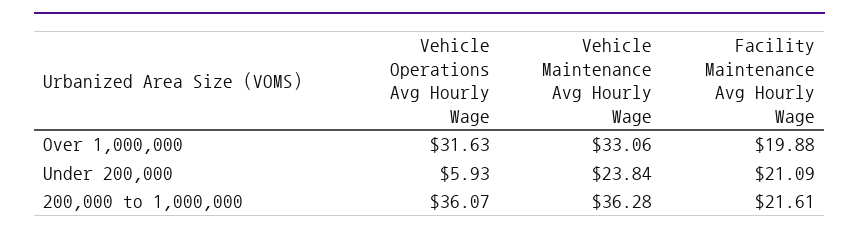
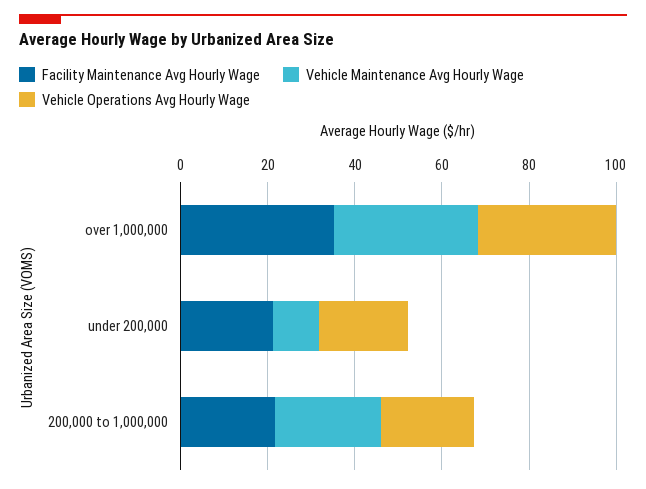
Facility Maintenance Avg Hourly Wage, Over 1,000,000: 19.88 -> 35
Vehicle Operations Avg Hourly Wage, Under 200,000: 5.93 -> 20
Vehicle Maintenance Avg Hourly Wage, Under 200,000: 23.84 -> 10
Vehicle Operations Avg Hourly Wage, 200,000 to 1,000,000: 36.07 -> 20
Vehicle Maintenance Avg Hourly Wage, 200,000 to 1,000,000: 36.28 -> 25

